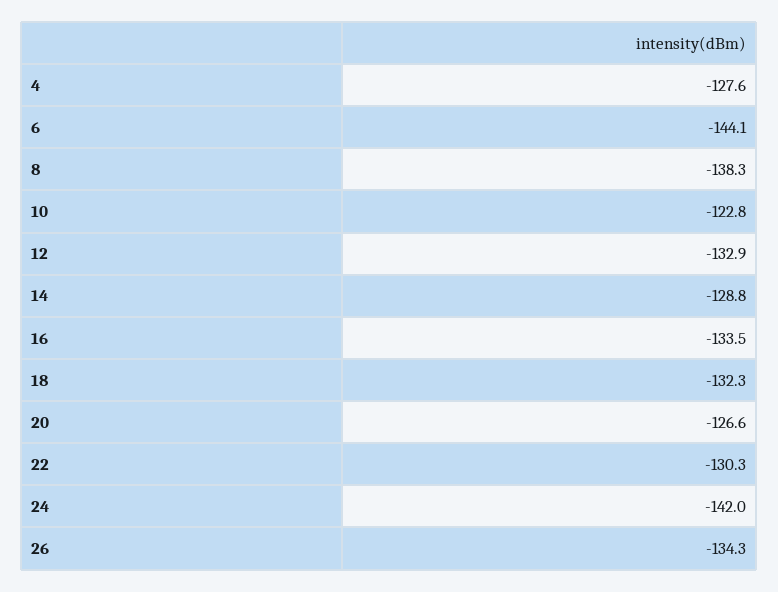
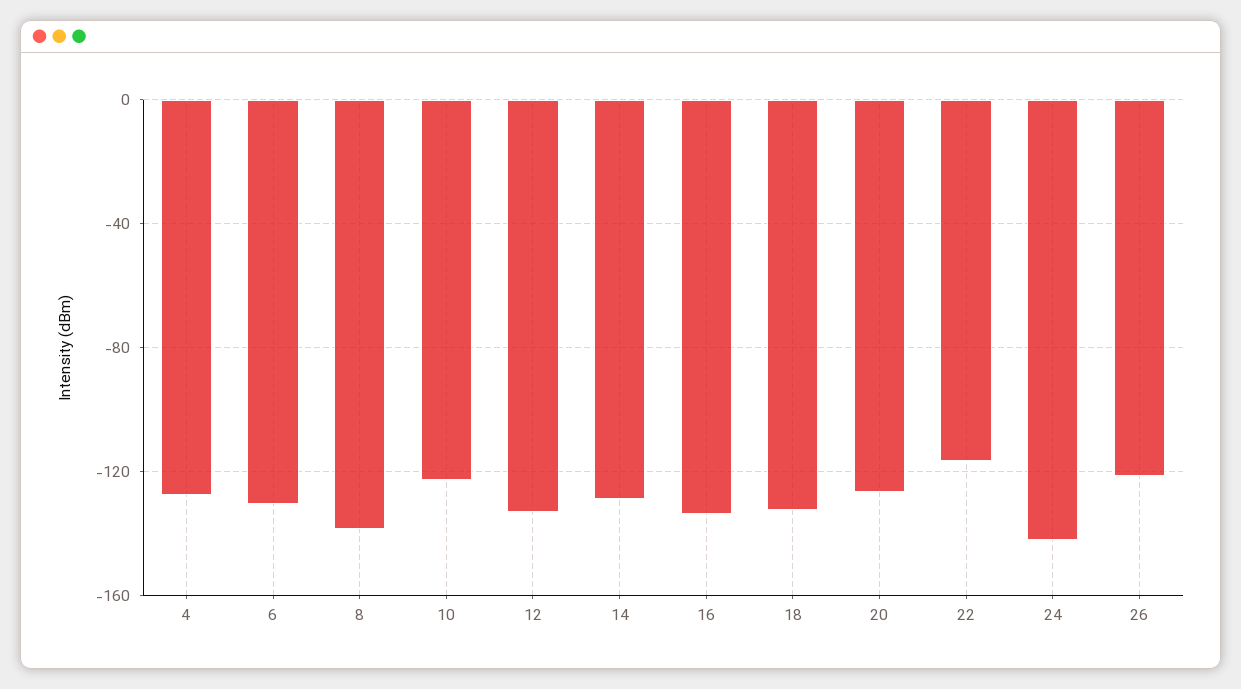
6: -144.1 -> -130
22: -130.3 -> -115
26: -134.3 -> -120

